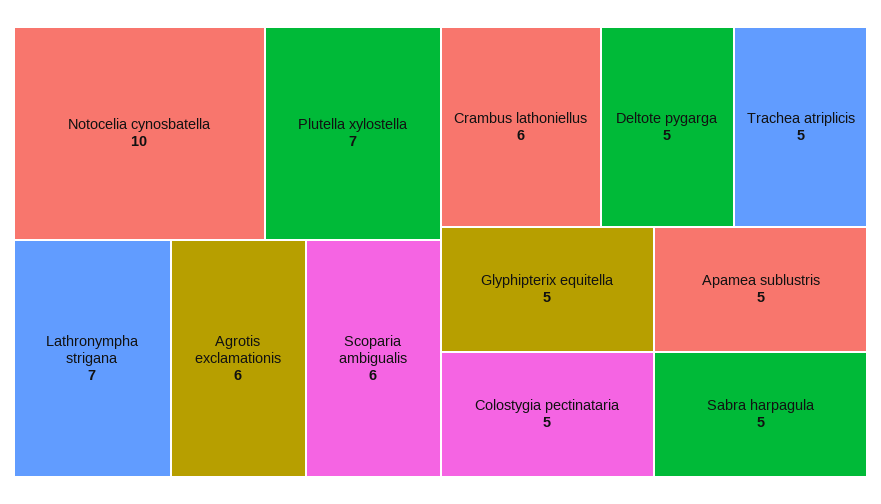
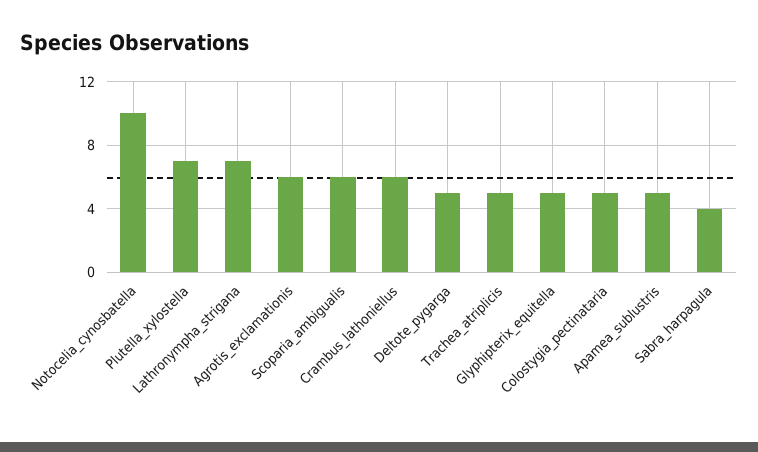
Sabra harpagula: 5 -> 4

